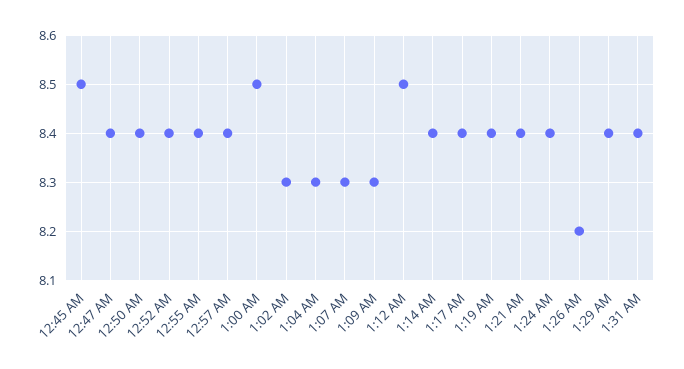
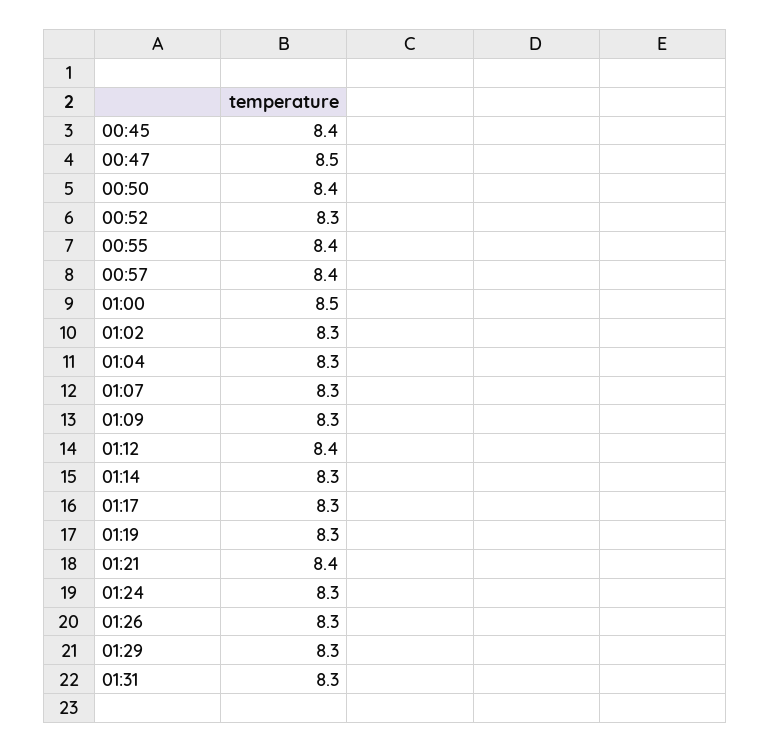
12:45 AM: 8.5 -> 8.4
12:47 AM: 8.4 -> 8.5
12:52 AM: 8.4 -> 8.3
1:12 AM: 8.5 -> 8.4
1:14 AM: 8.4 -> 8.3
1:17 AM: 8.4 -> 8.3
1:19 AM: 8.4 -> 8.3
1:24 AM: 8.4 -> 8.3
1:26 AM: 8.2 -> 8.3
1:29 AM: 8.4 -> 8.3
1:31 AM: 8.4 -> 8.3

